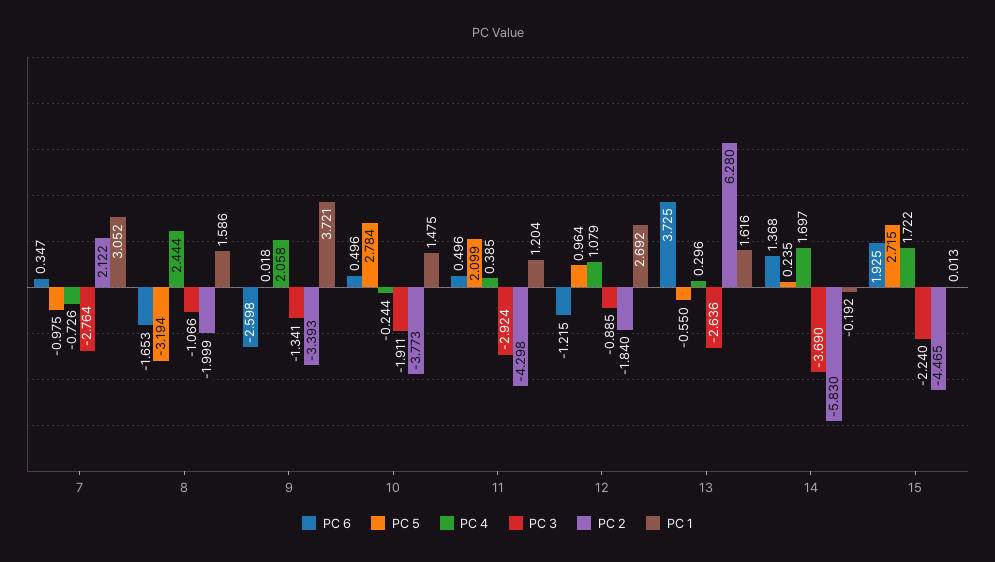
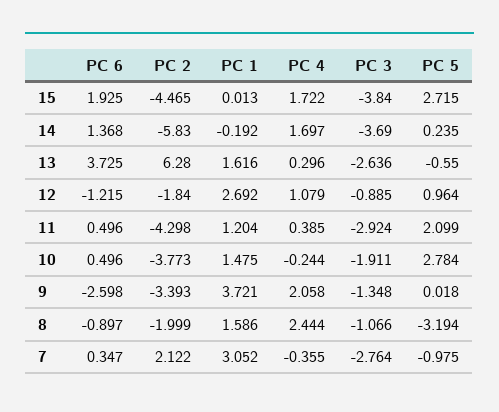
PC 4, 7: -0.726 -> -0.355
PC 6, 8: -1.653 -> -0.897
PC 3, 9: -1.341 -> -1.348
PC 3, 15: -2.24 -> -3.84

